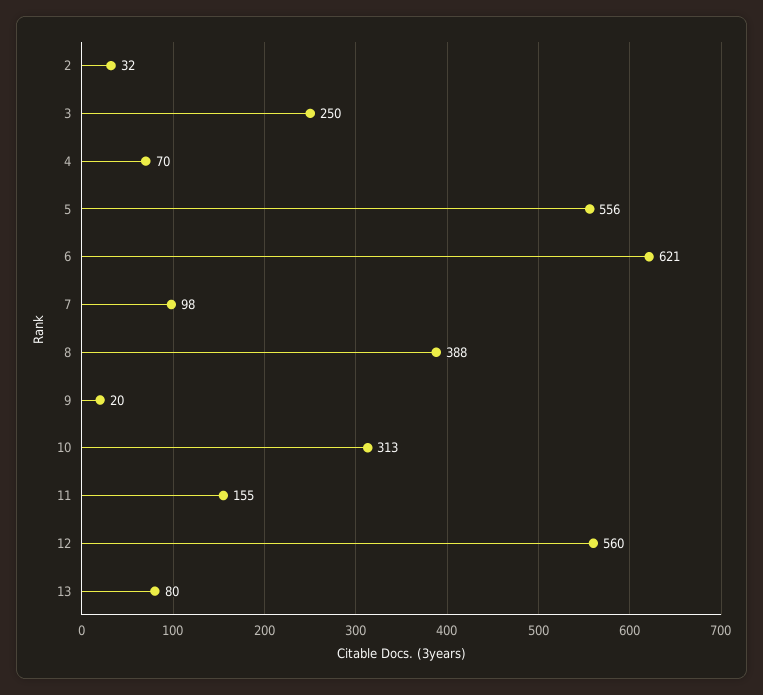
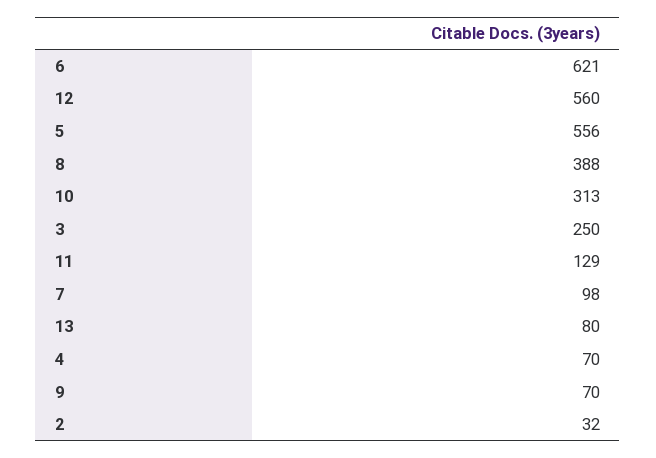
9: 20 -> 70
11: 155 -> 129

